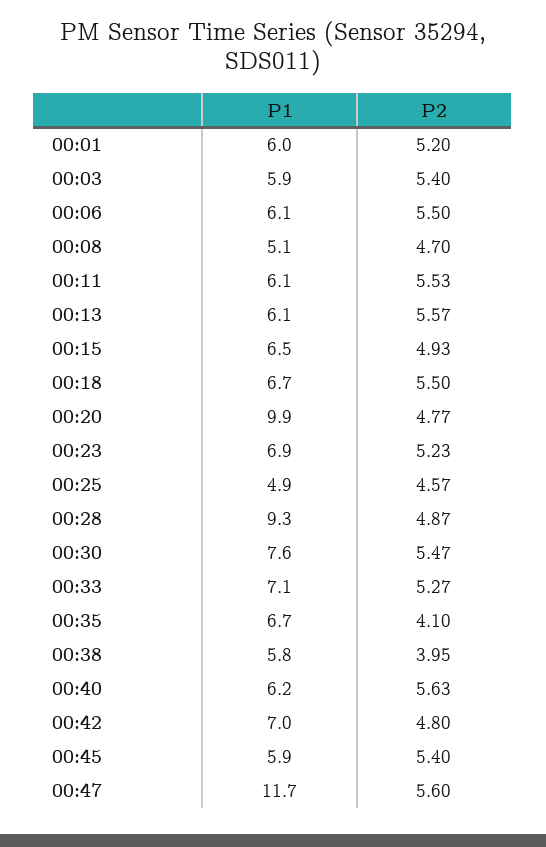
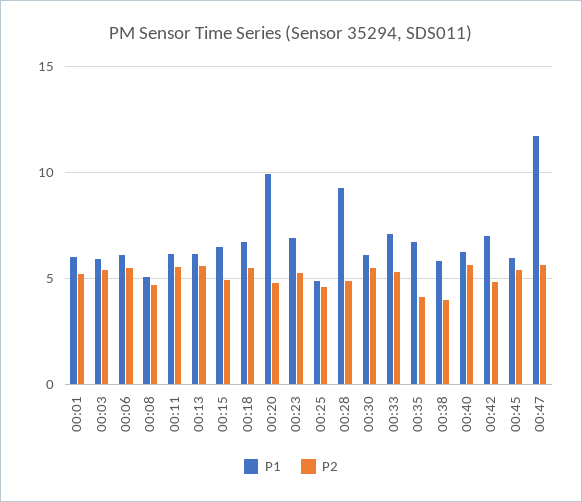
P1, 00:30: 7.6 -> 6

